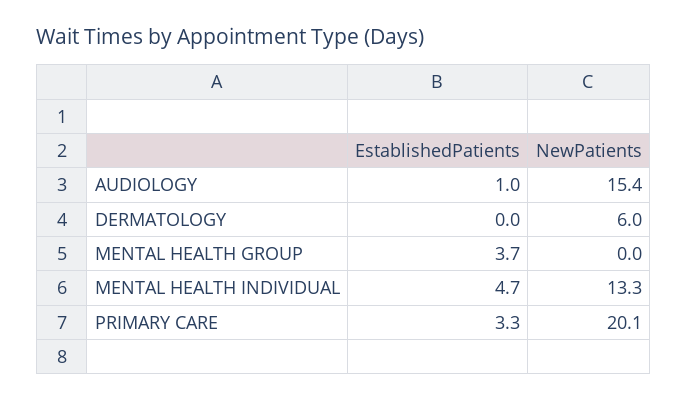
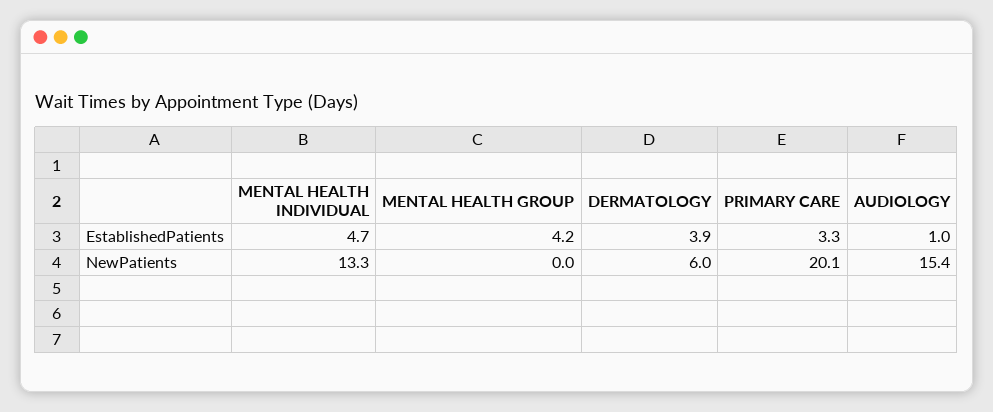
EstablishedPatients, DERMATOLOGY: 0 -> 3.9
EstablishedPatients, MENTAL HEALTH GROUP: 3.7 -> 4.2

